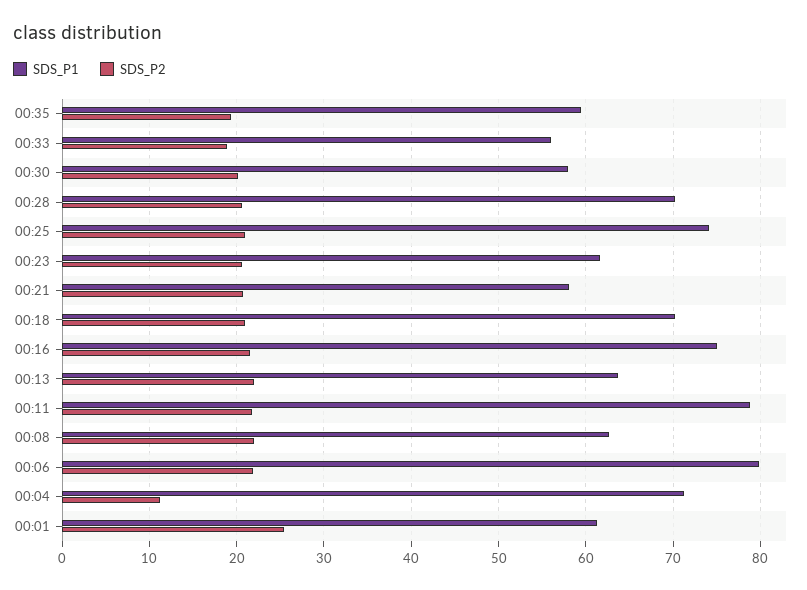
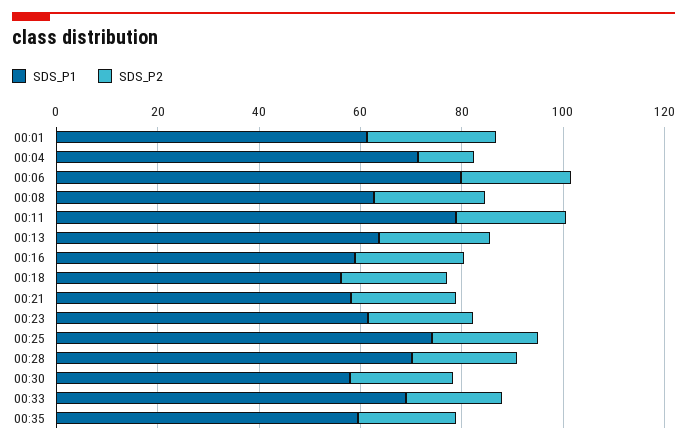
SDS_P1, 00:33: 56 -> 70
SDS_P1, 00:18: 70 -> 55
SDS_P1, 00:16: 75 -> 60

